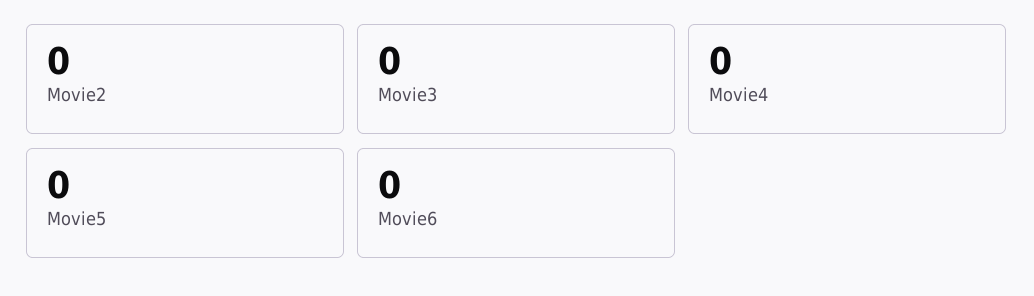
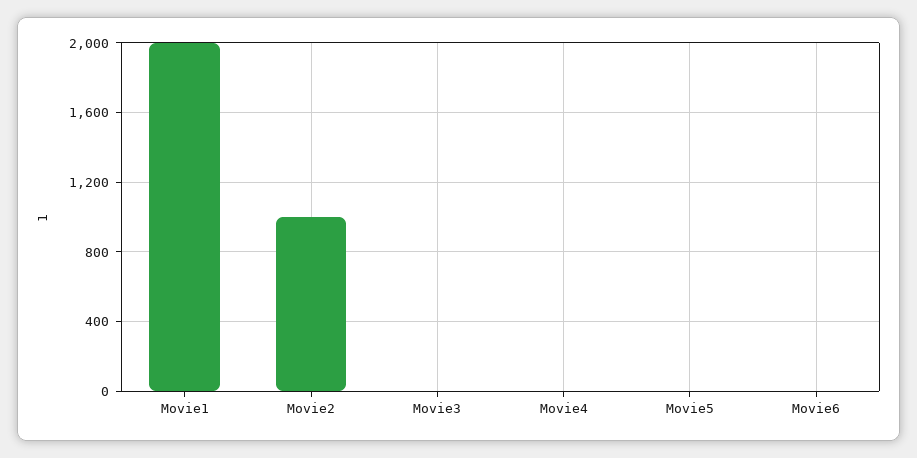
Movie2: 0 -> 1000
Movie1: none -> 2000

